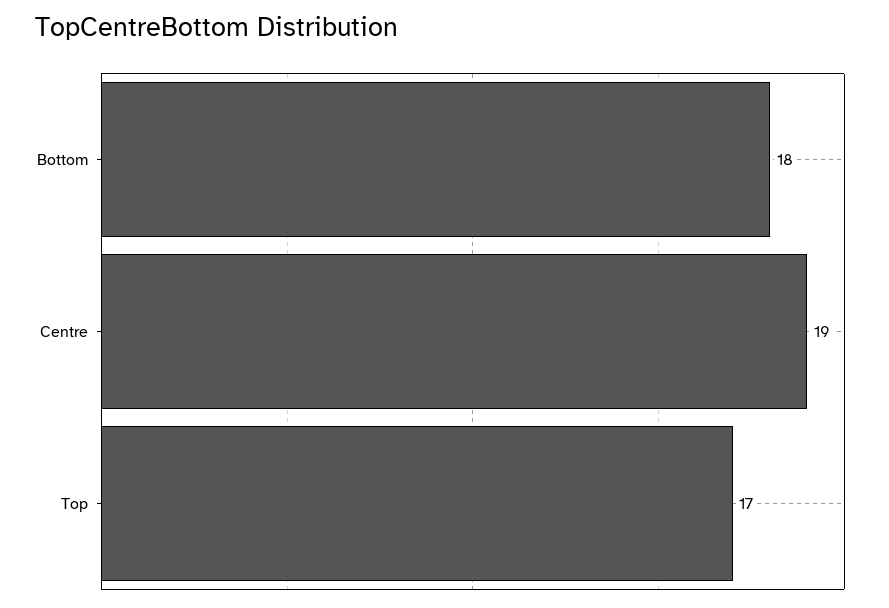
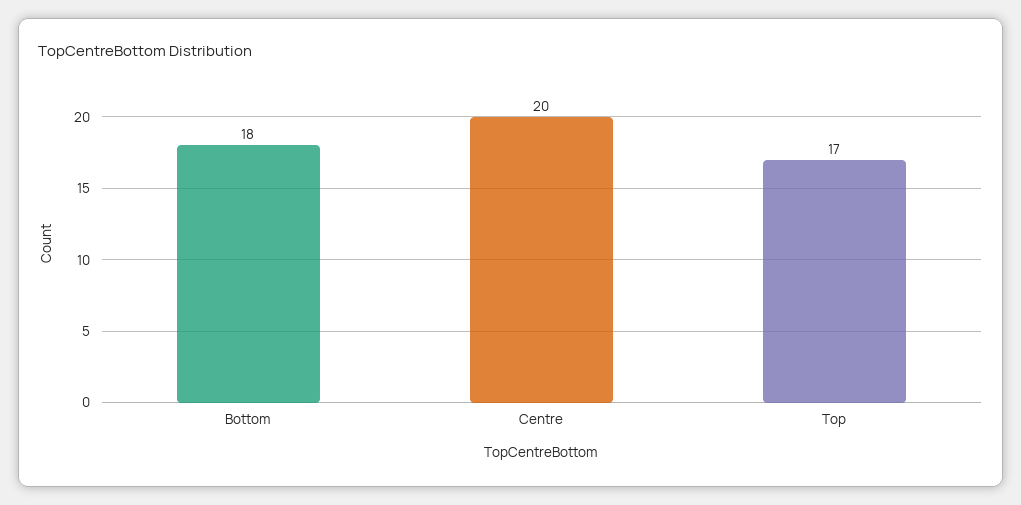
Centre: 19 -> 20

